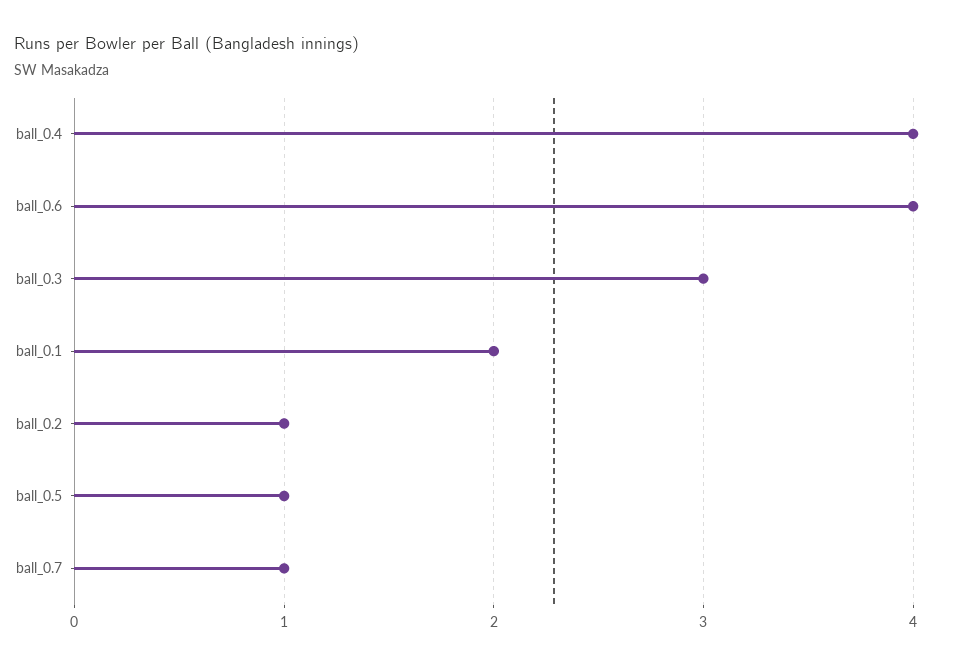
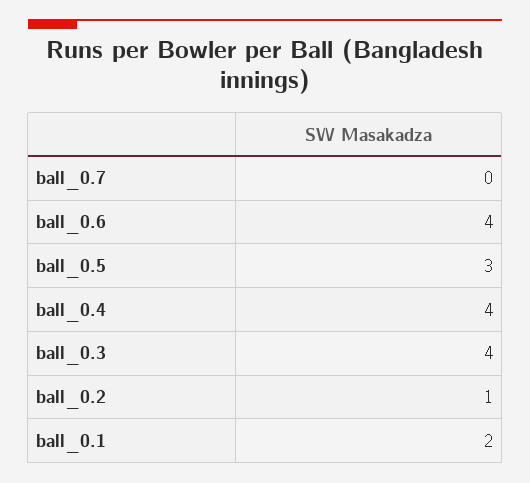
ball_0.3: 3 -> 4
ball_0.5: 1 -> 3
ball_0.7: 1 -> 0

